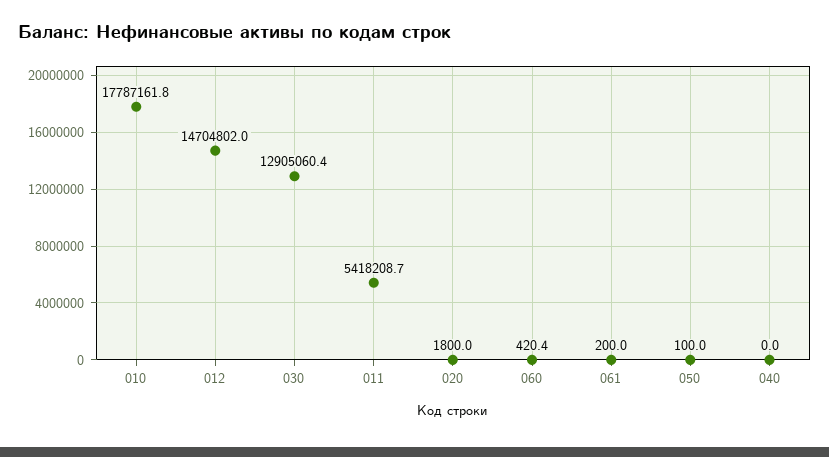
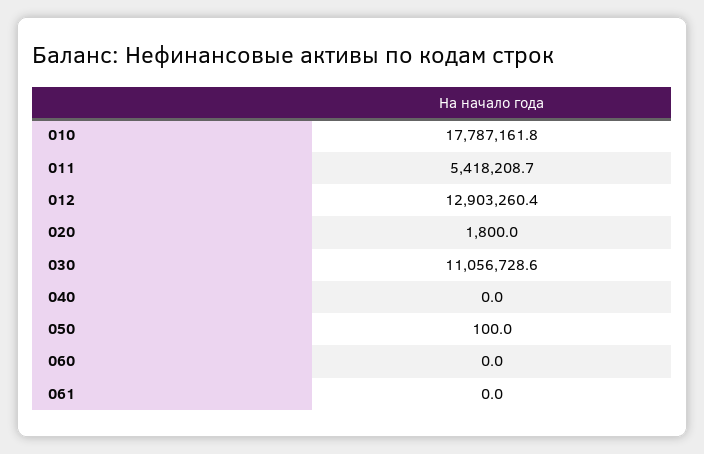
012: 14704802 -> 12903260.4
030: 12905060.4 -> 11056728.6
060: 420.4 -> 0
061: 200 -> 0

